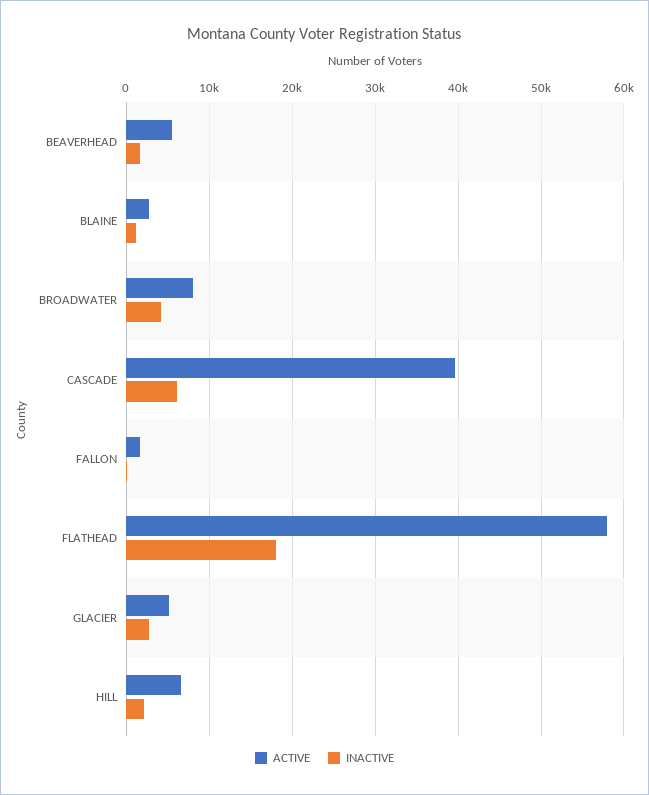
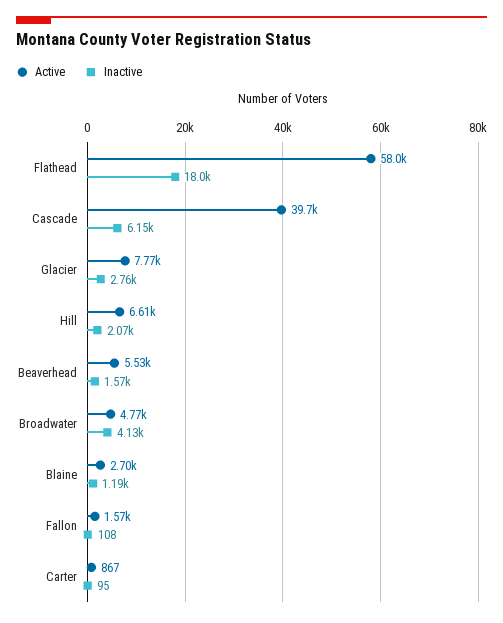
ACTIVE, BROADWATER: 8000 -> 4770
ACTIVE, GLACIER: 5000 -> 7770
ACTIVE, Carter: none -> 867
INACTIVE, Carter: none -> 95

